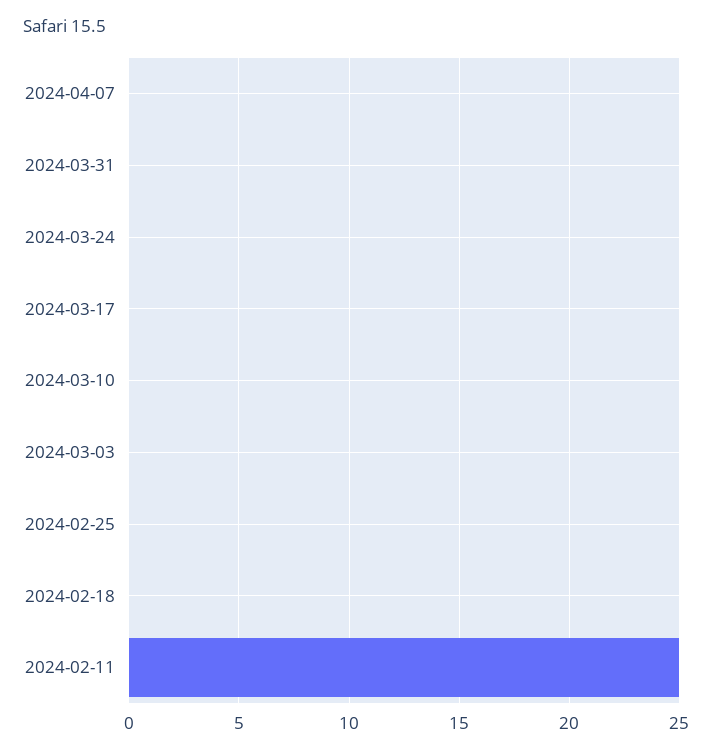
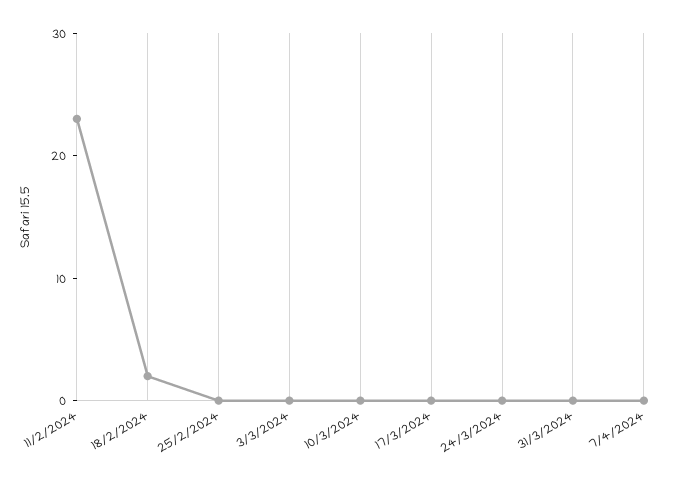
2024-02-18: 0 -> 2
2024-02-11: 25 -> 23

